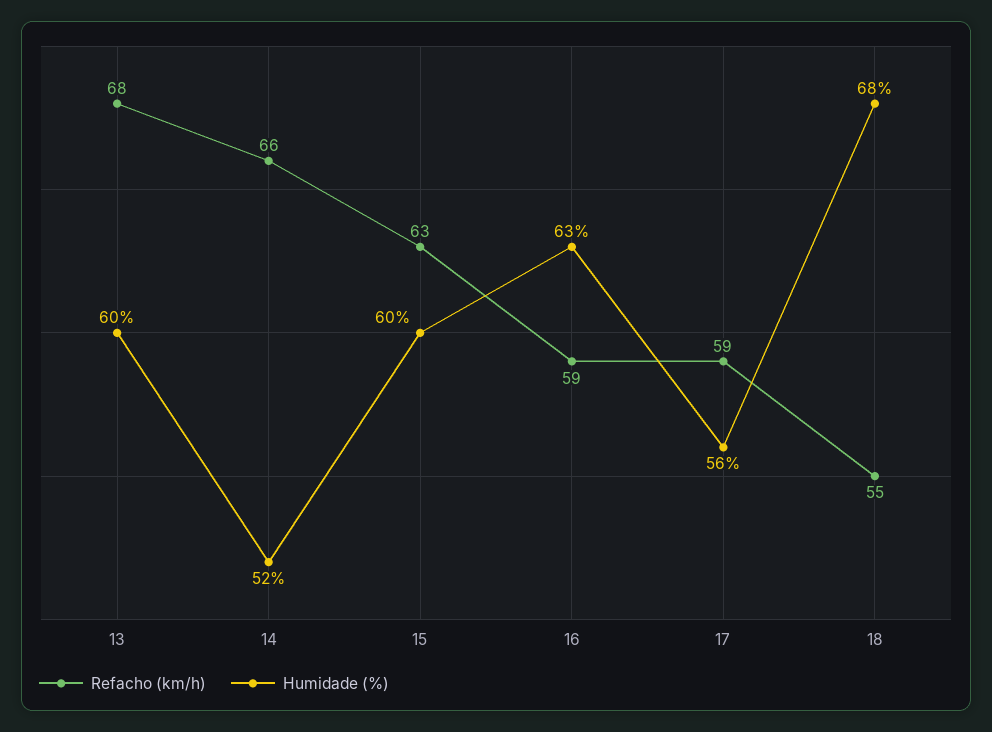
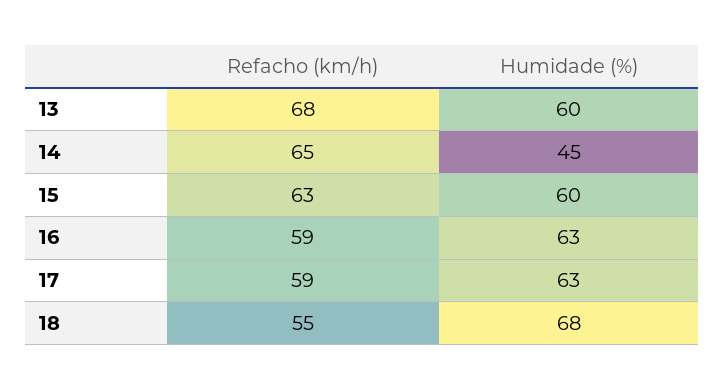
Refacho (km/h), 14: 66 -> 65
Humidade (%), 14: 52 -> 45
Humidade (%), 17: 56 -> 63

